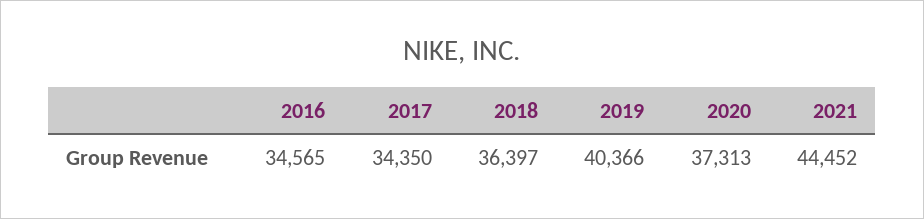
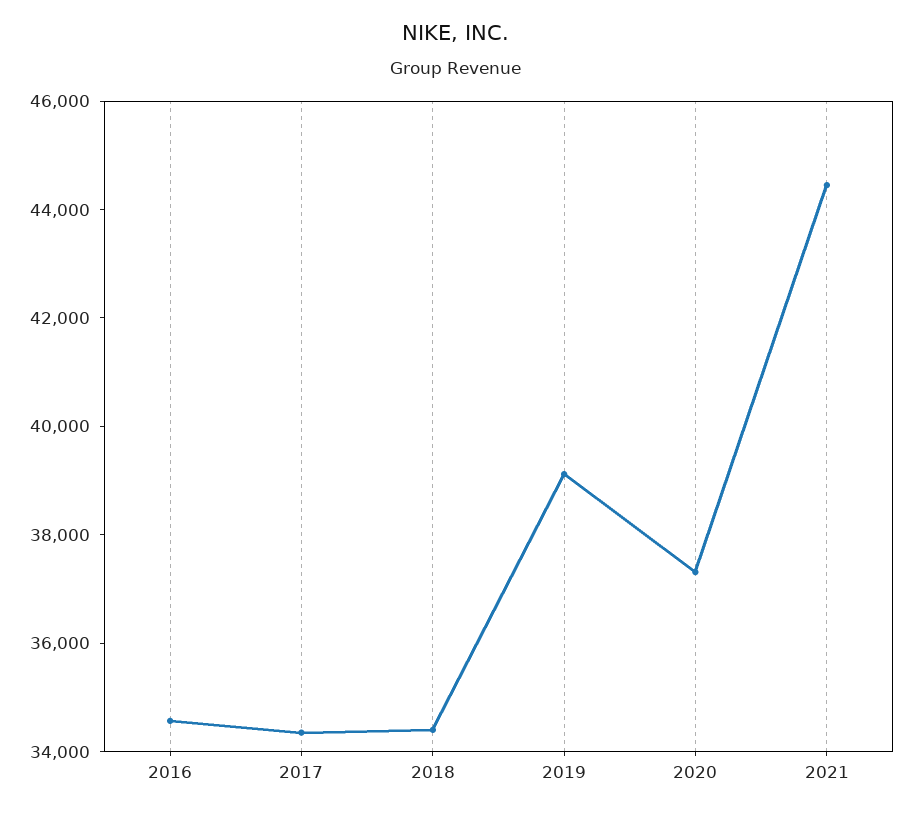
2018: 36397 -> 34500
2019: 40366 -> 39000

